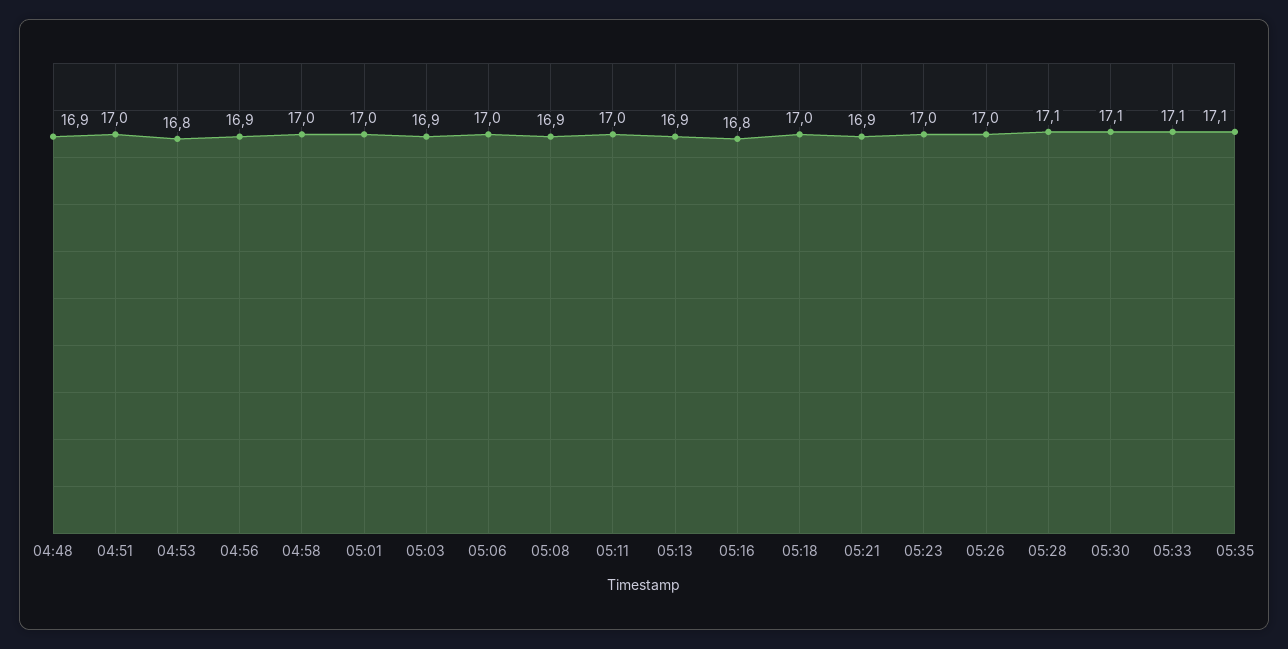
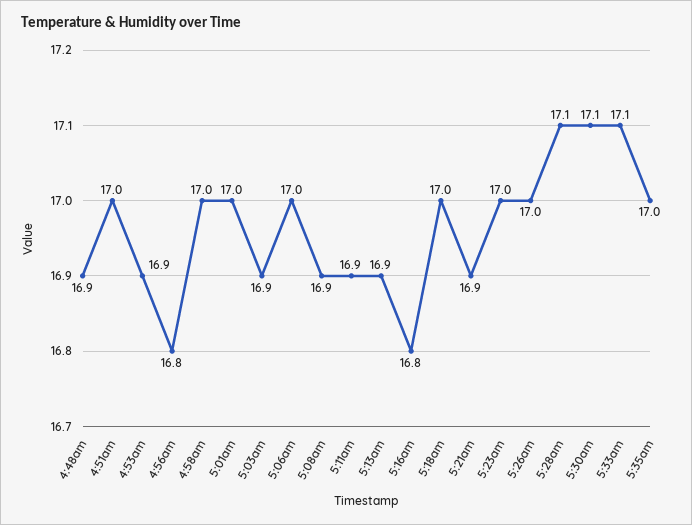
04:53: 16.8 -> 16.9
04:56: 16.9 -> 16.8
05:11: 17 -> 16.9
05:35: 17.1 -> 17

